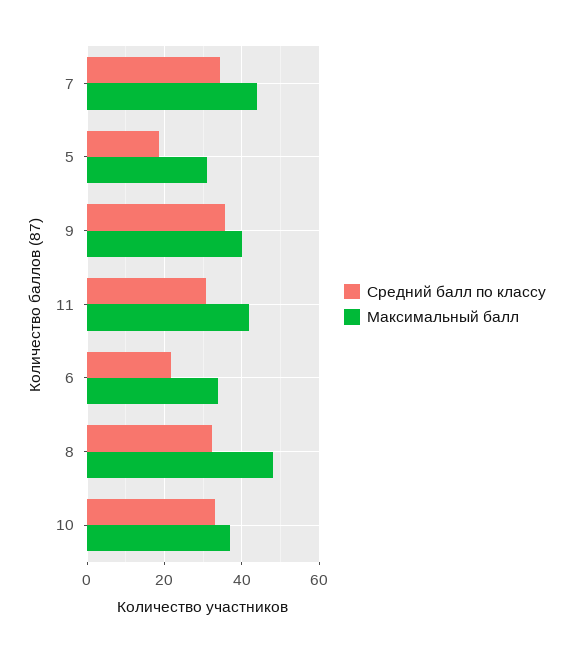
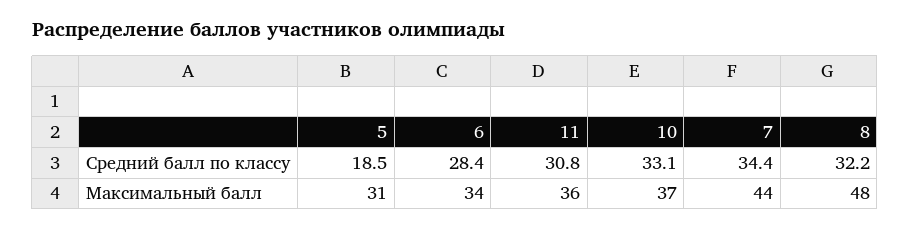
Средний балл по классу, 9: 36 -> none
Максимальный балл, 9: 40 -> none
Максимальный балл, 11: 42 -> 36
Средний балл по классу, 6: 22 -> 28.4

